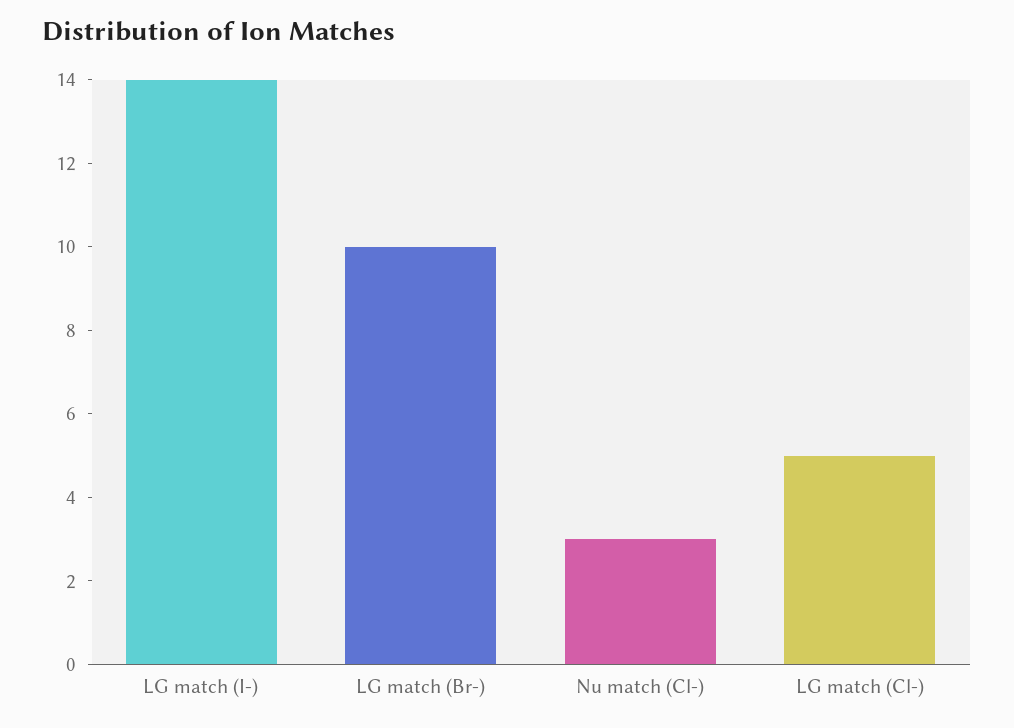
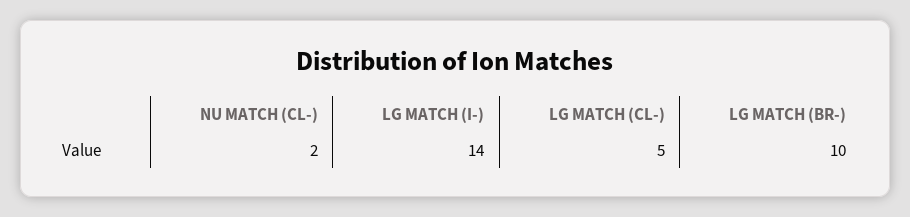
Nu match (Cl-): 3 -> 2

